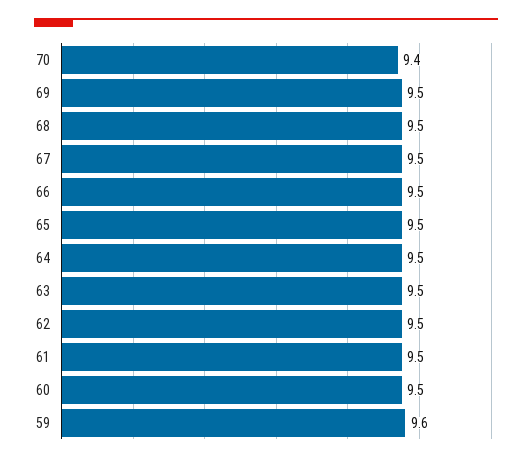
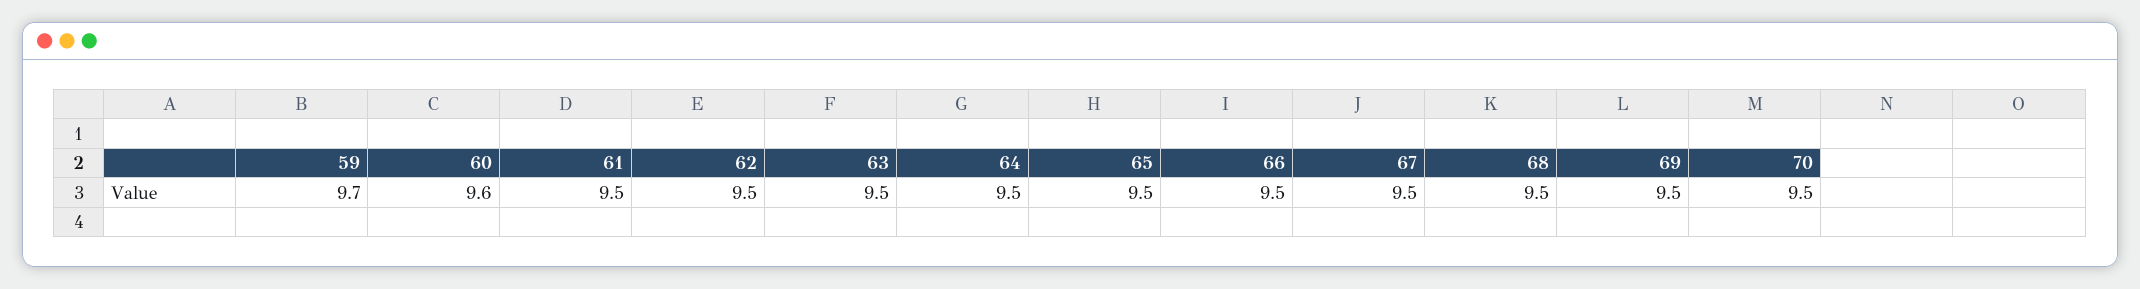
70: 9.4 -> 9.5
60: 9.5 -> 9.6
59: 9.6 -> 9.7

